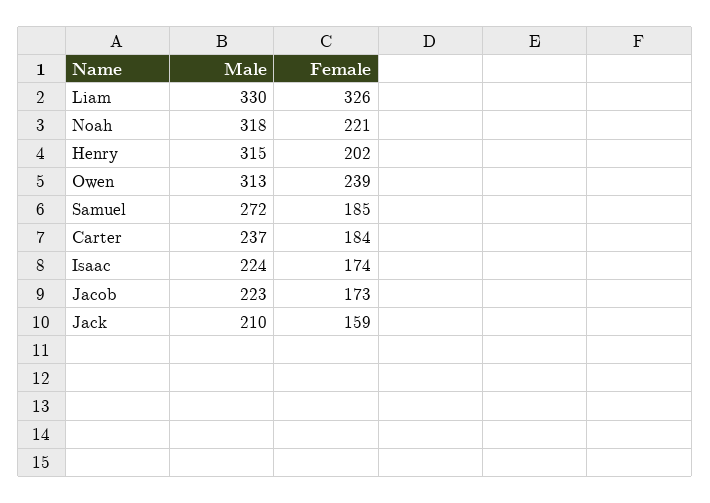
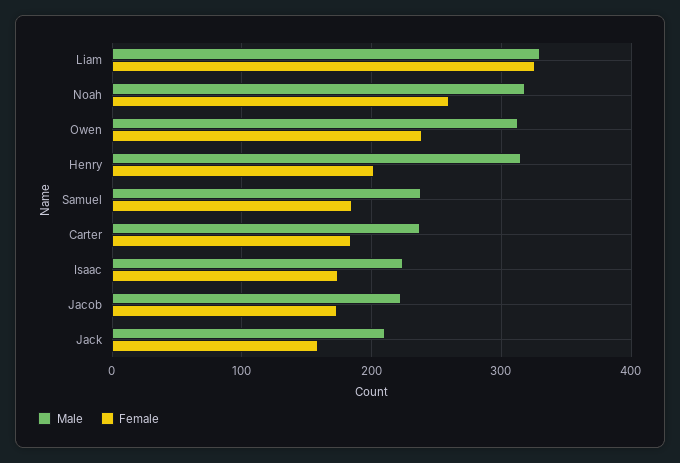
Female, Noah: 221 -> 260
Male, Samuel: 272 -> 240

